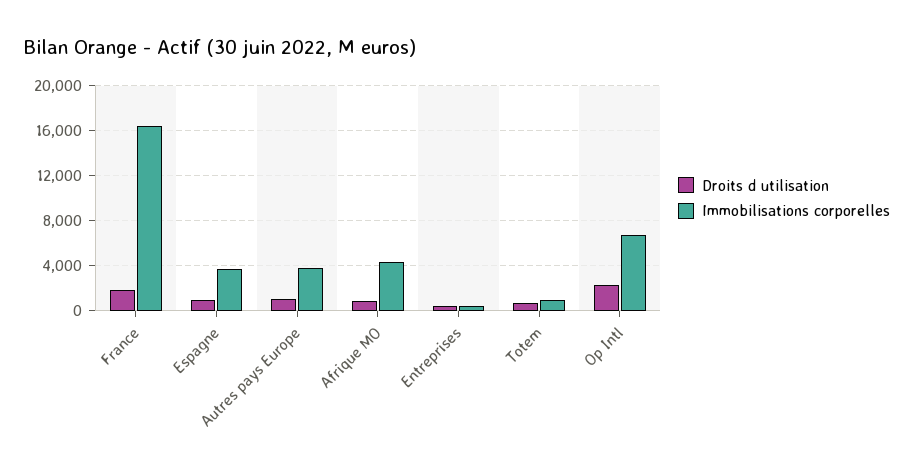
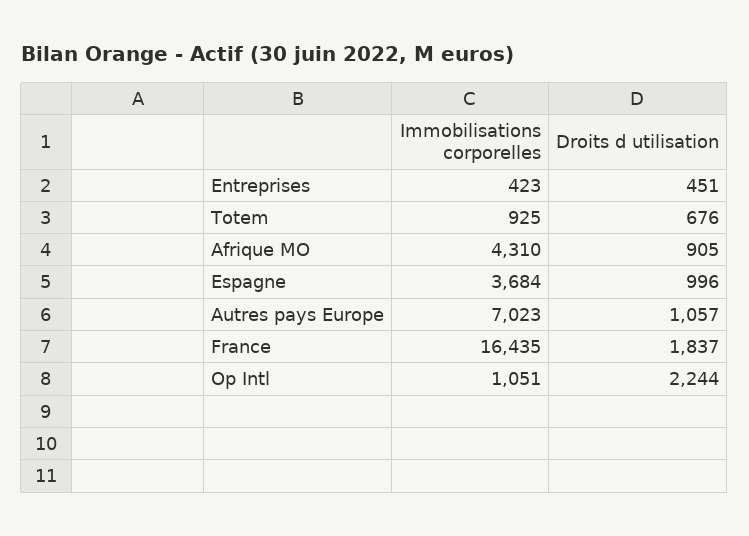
Immobilisations corporelles, Autres pays Europe: 4000 -> 7023
Immobilisations corporelles, Op Intl: 7000 -> 1051

